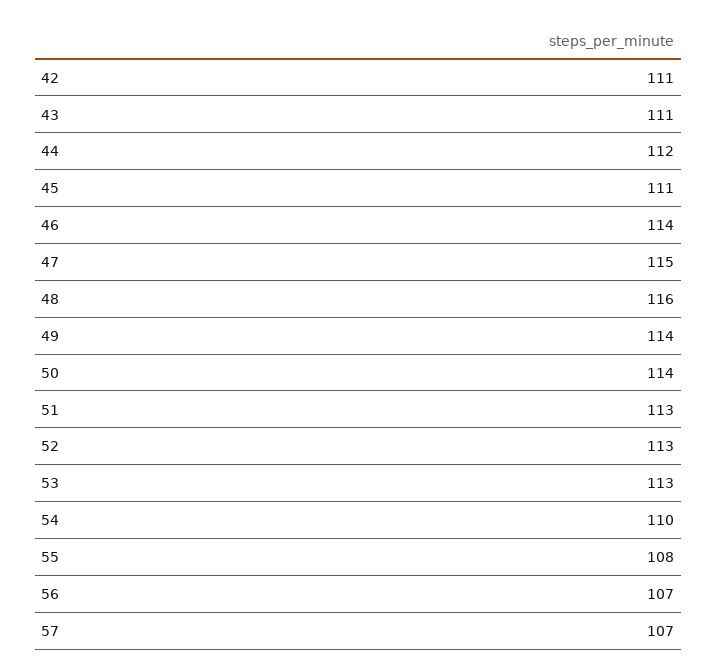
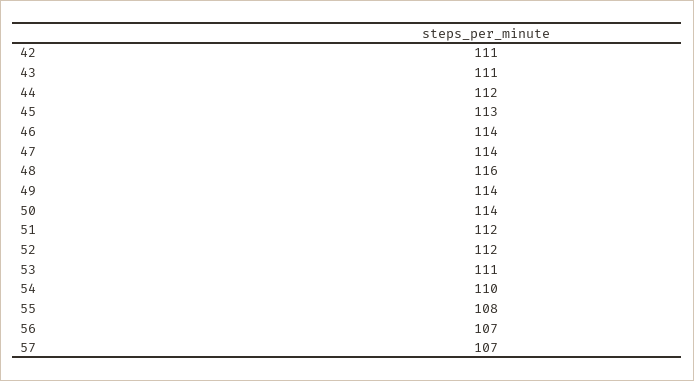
45: 111 -> 113
47: 115 -> 114
51: 113 -> 112
52: 113 -> 112
53: 113 -> 111

